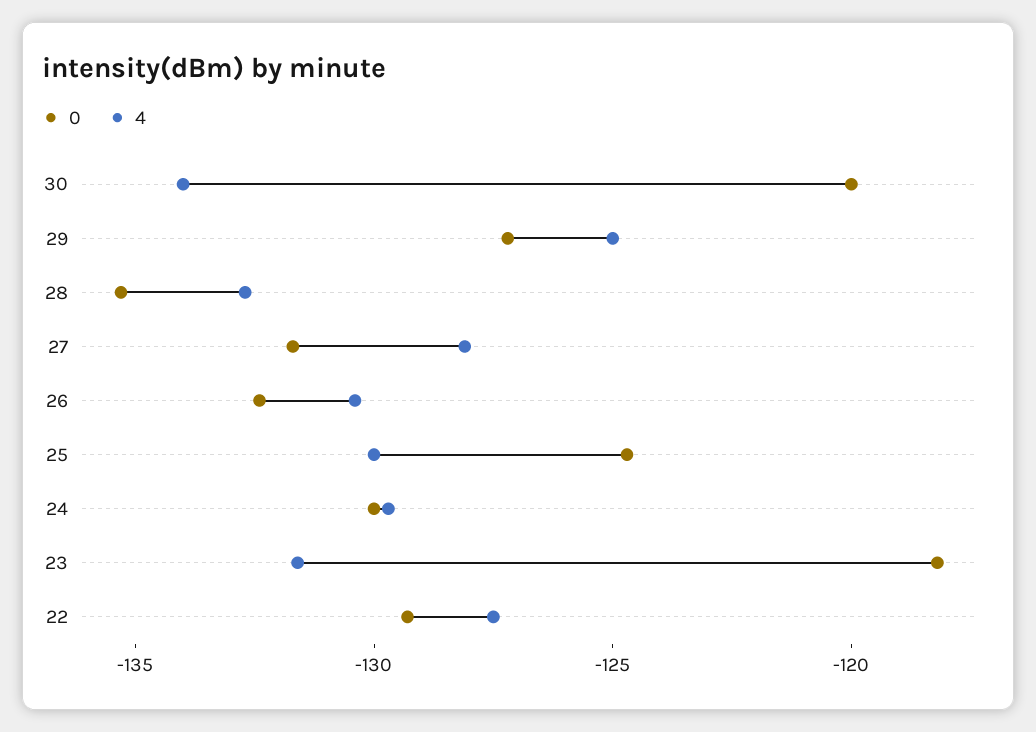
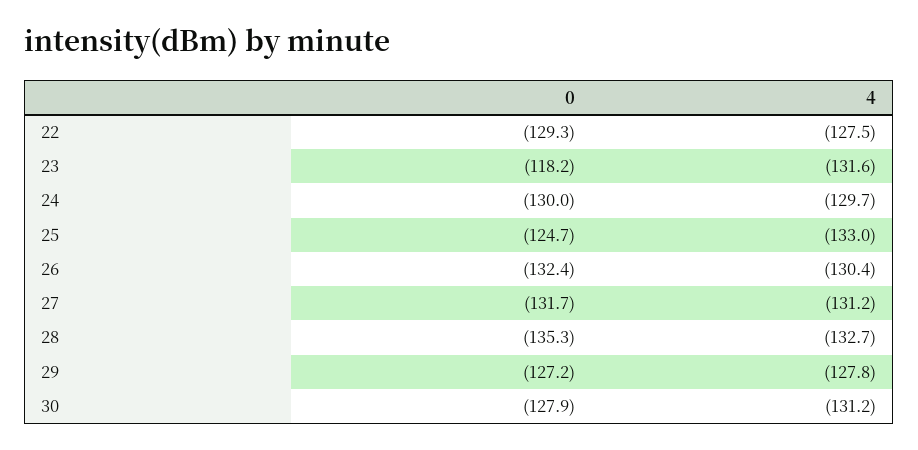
0, 30: -120 -> -127.9
4, 30: -134 -> -131.2
4, 29: -125 -> -127.8
4, 27: -128 -> -131.2
4, 25: -130 -> -133

